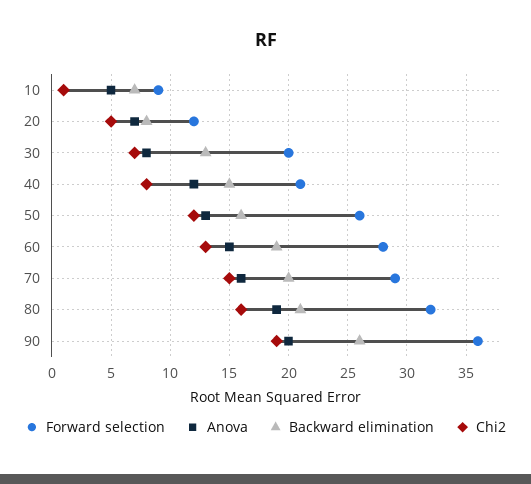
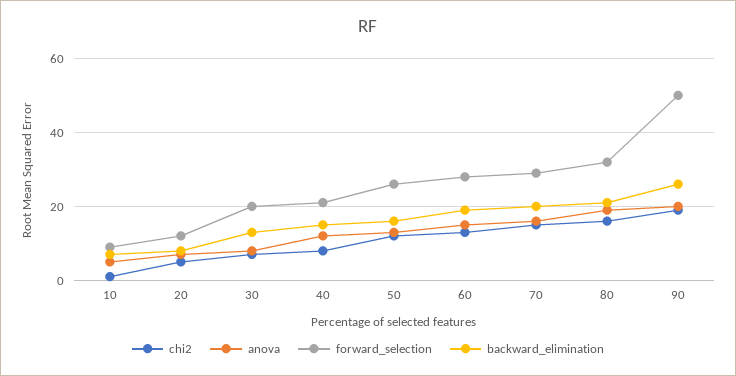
Forward selection, 90: 36 -> 50

